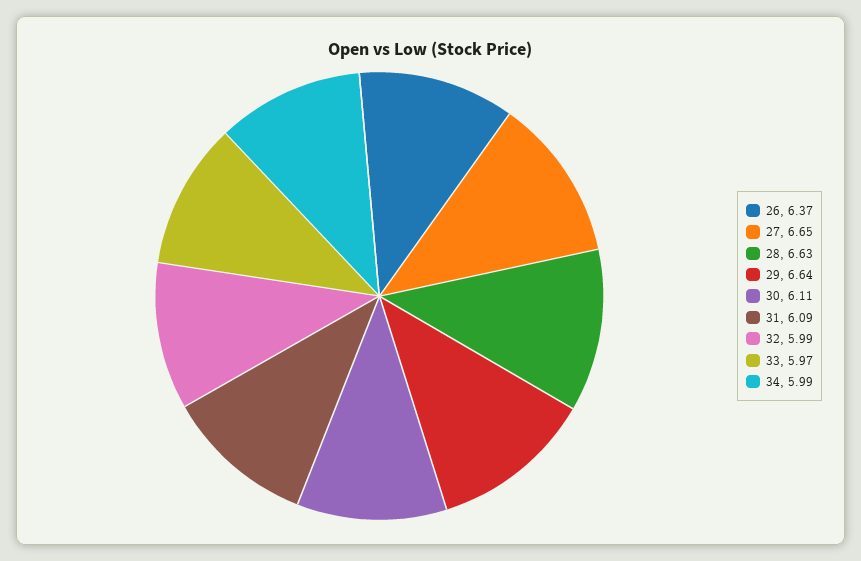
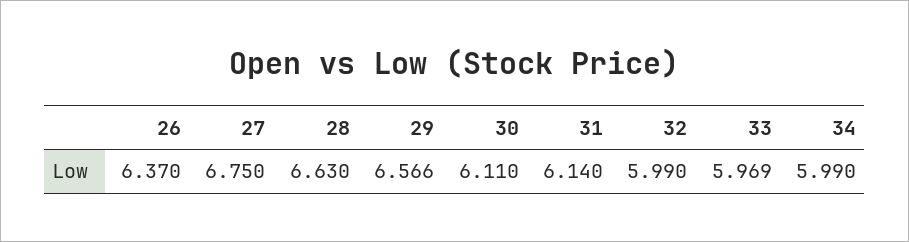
27: 6.65 -> 6.75
29: 6.64 -> 6.566
31: 6.09 -> 6.14

